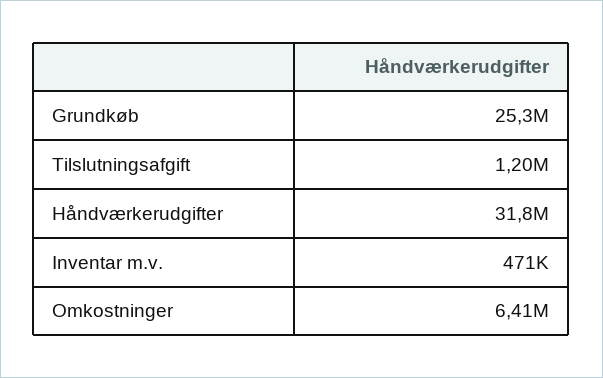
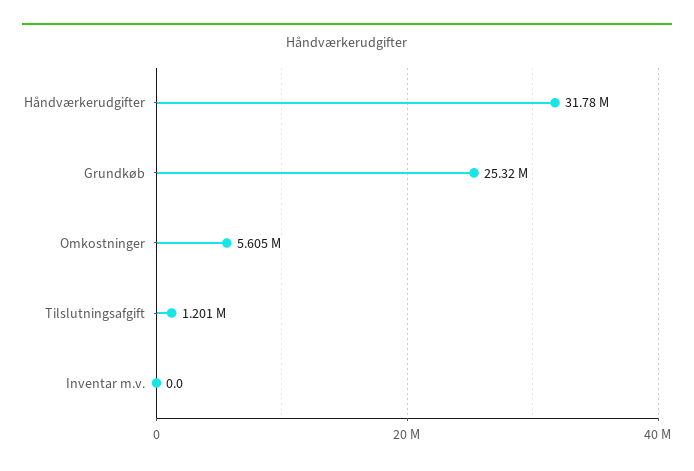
Inventar m.v.: 471000 -> 0
Omkostninger: 6410000 -> 5605000

